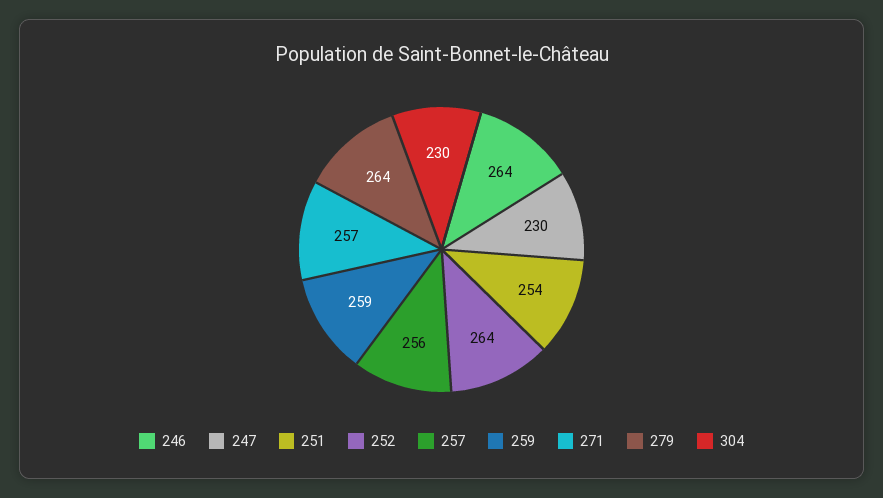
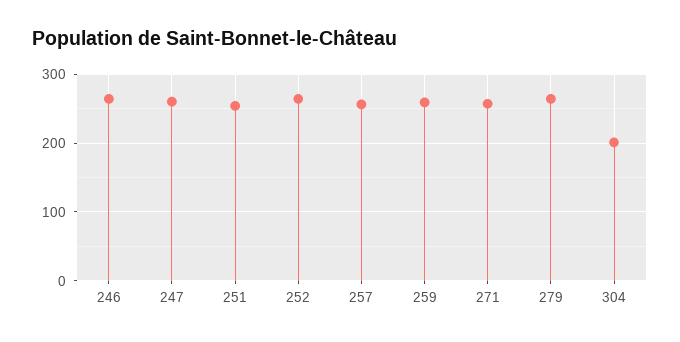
247: 230 -> 260
304: 230 -> 200

